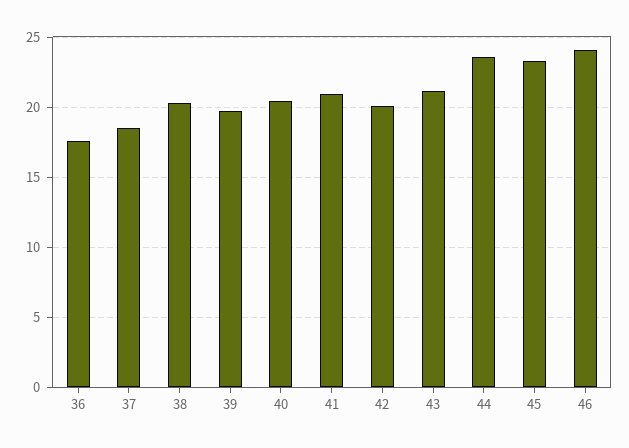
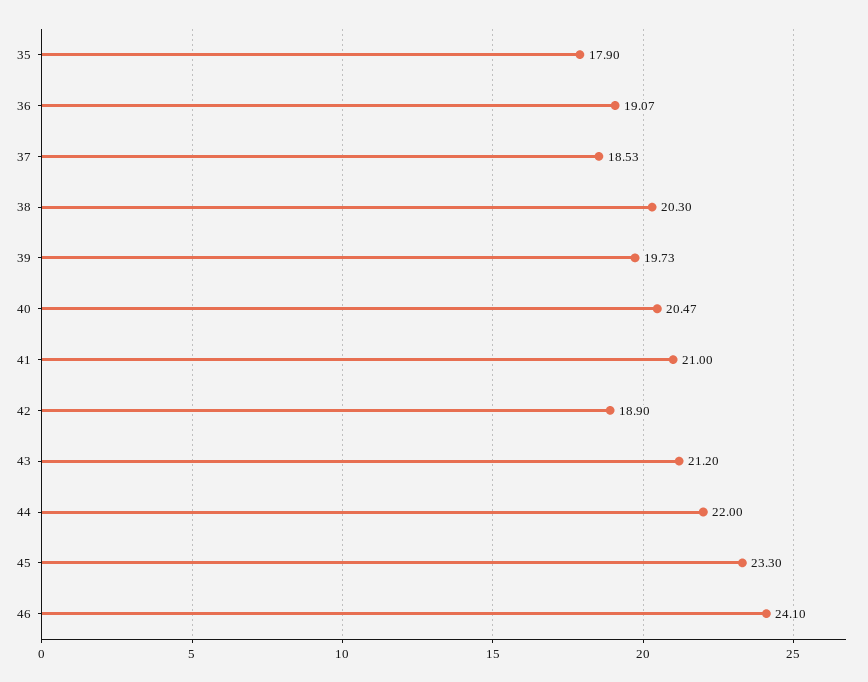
36: 17.5 -> 19.07
42: 20 -> 18.9
44: 23.5 -> 22
35: none -> 17.9

